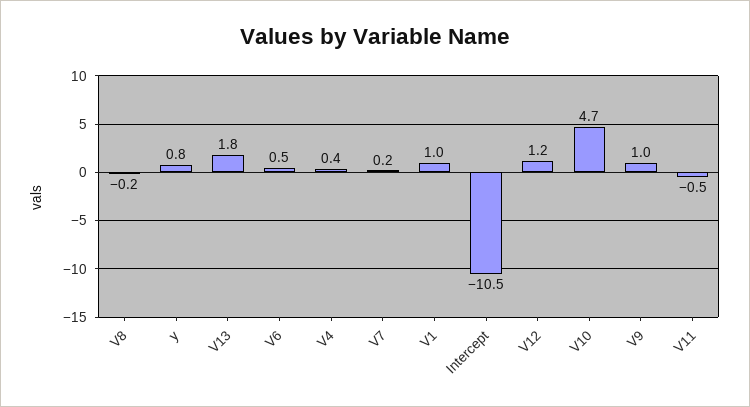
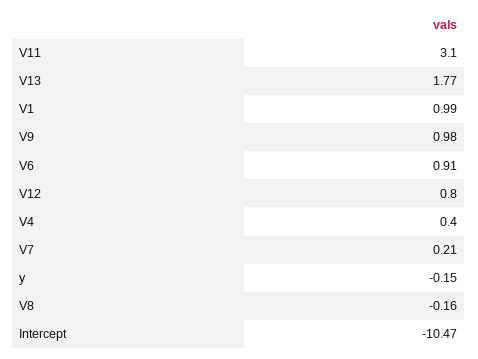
y: 0.8 -> -0.15
V6: 0.5 -> 0.91
V12: 1.2 -> 0.8
V10: 4.7 -> none
V11: -0.5 -> 3.1

